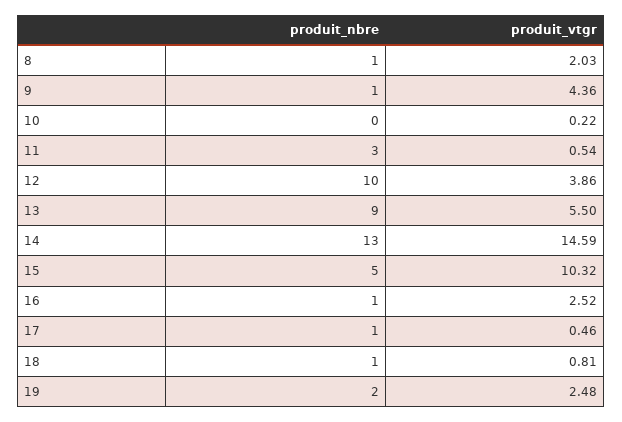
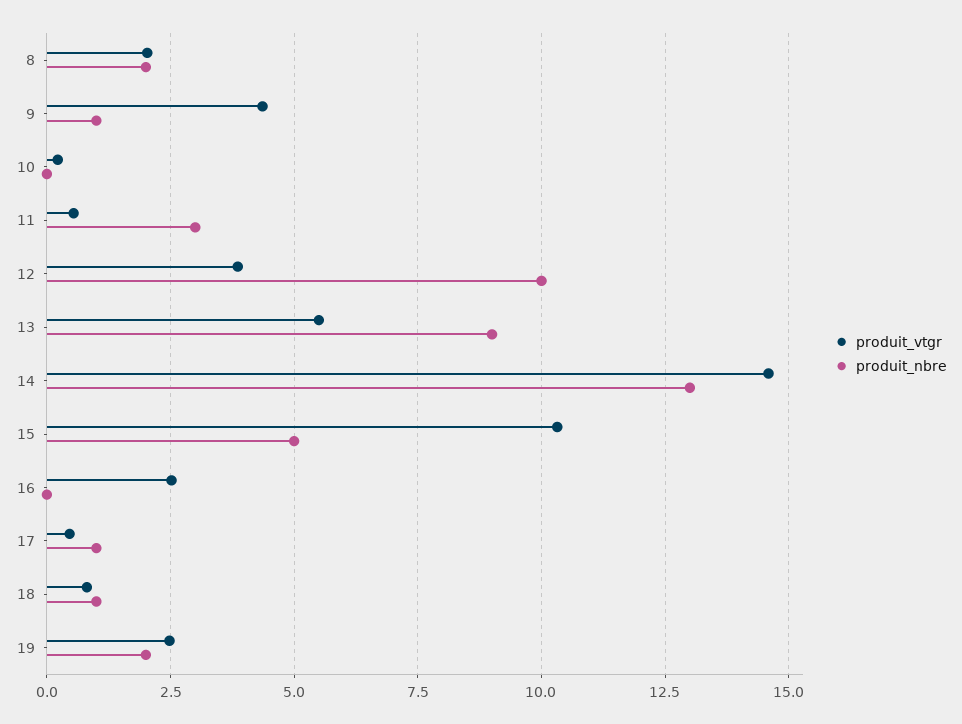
produit_nbre, 8: 1 -> 2
produit_nbre, 16: 1 -> 0

